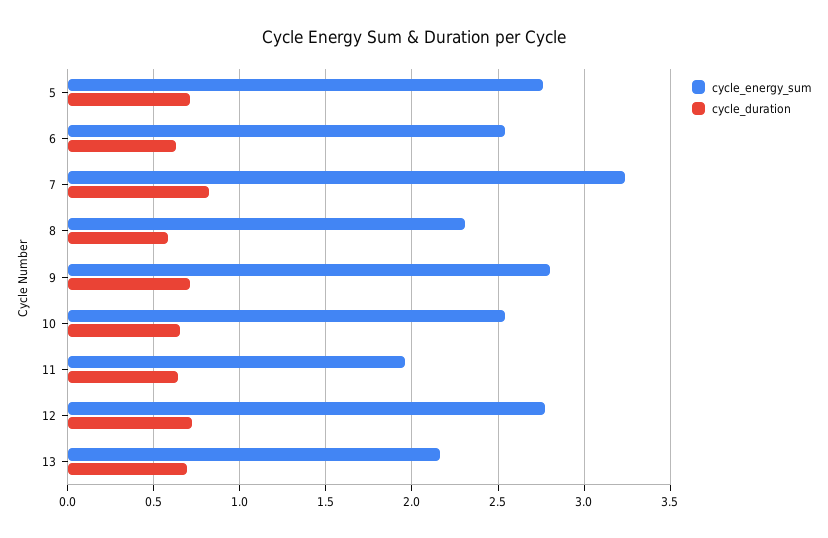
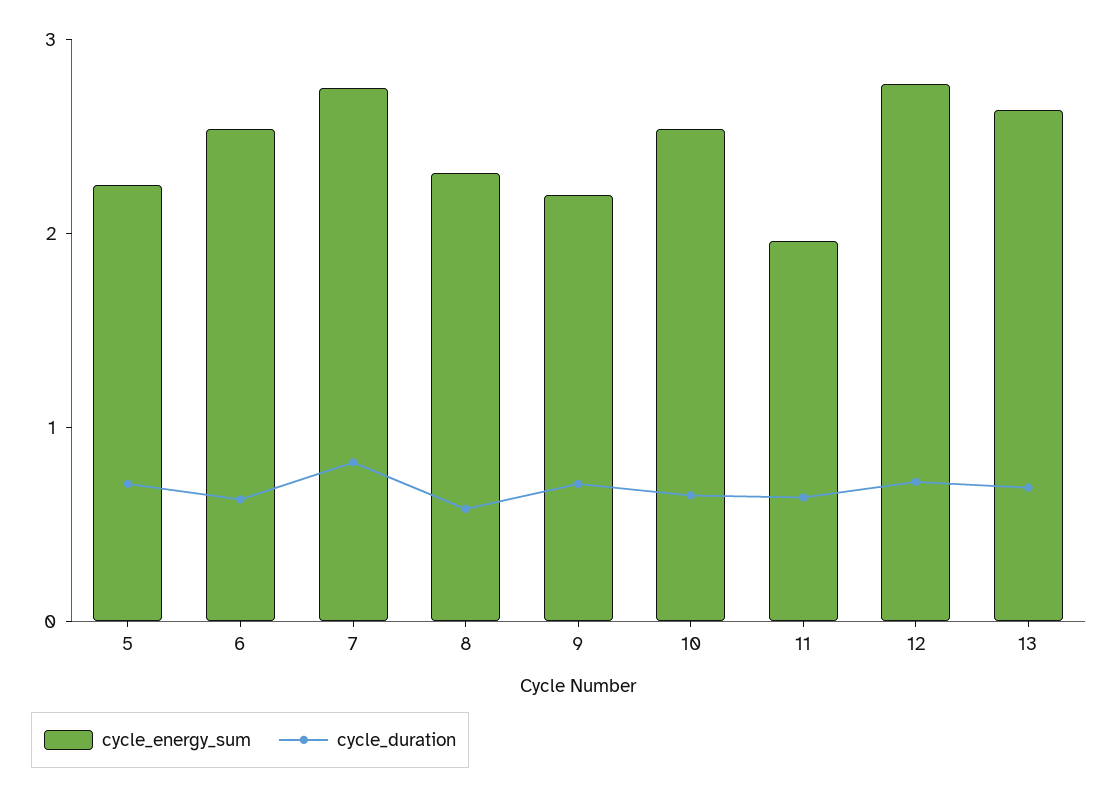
cycle_energy_sum, 5: 2.75 -> 2.2
cycle_energy_sum, 7: 3.25 -> 2.8
cycle_energy_sum, 9: 2.8 -> 2.2
cycle_energy_sum, 13: 2.15 -> 2.6

